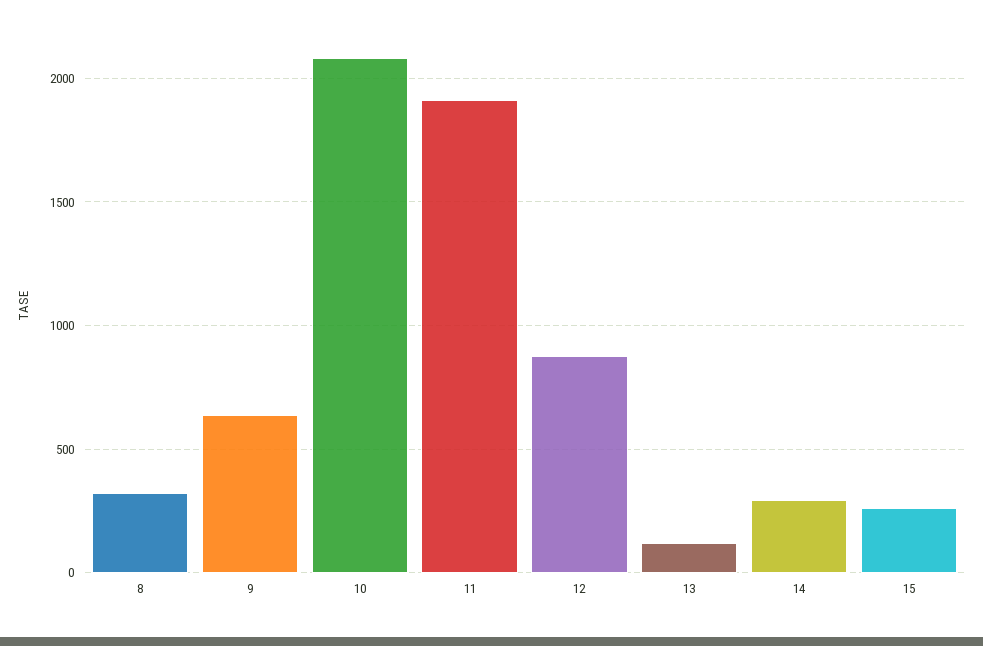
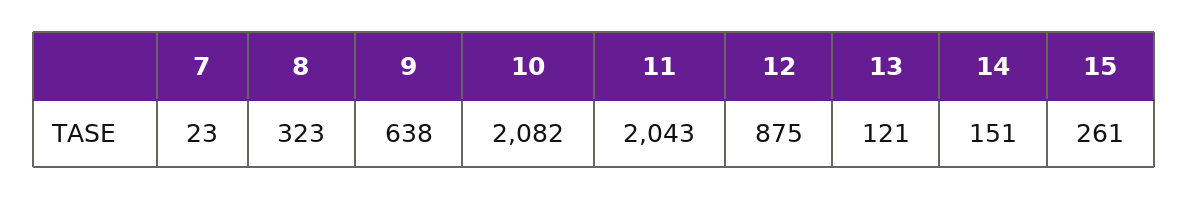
11: 1900 -> 2043
14: 300 -> 151
7: none -> 23

